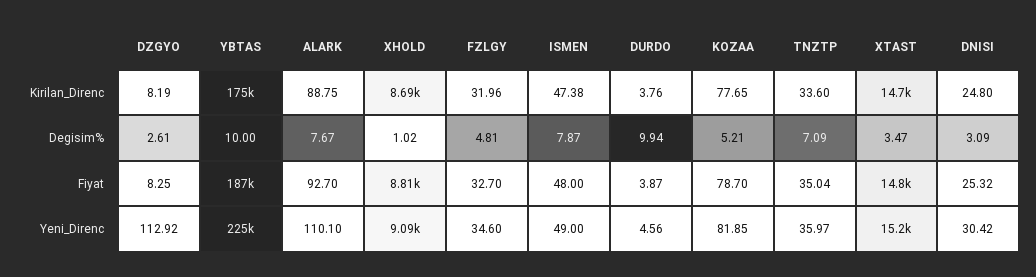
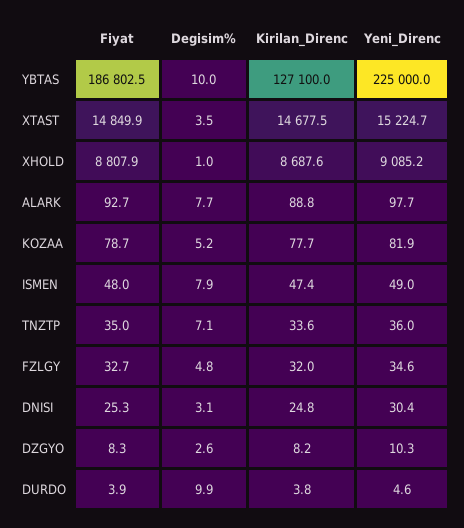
YBTAS, Kirilan_Direnc: 175000 -> 127100
DZGYO, Yeni_Direnc: 112.92 -> 10.3
ALARK, Yeni_Direnc: 110.1 -> 97.7

